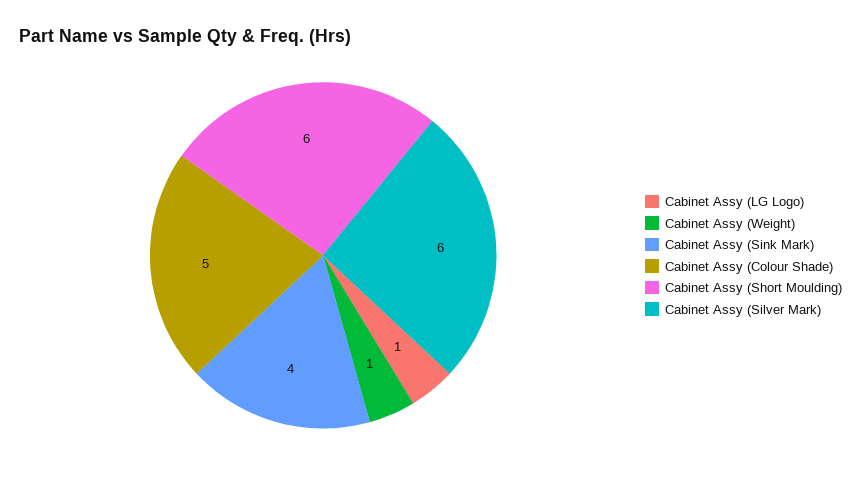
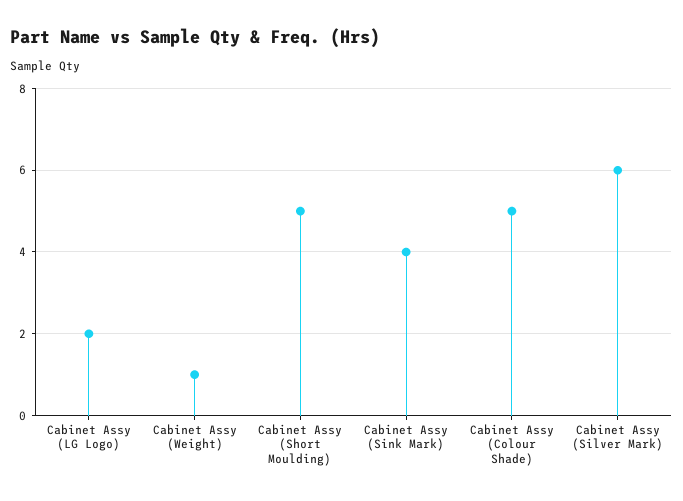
Cabinet Assy (LG Logo): 1 -> 2
Cabinet Assy (Short Moulding): 6 -> 5

